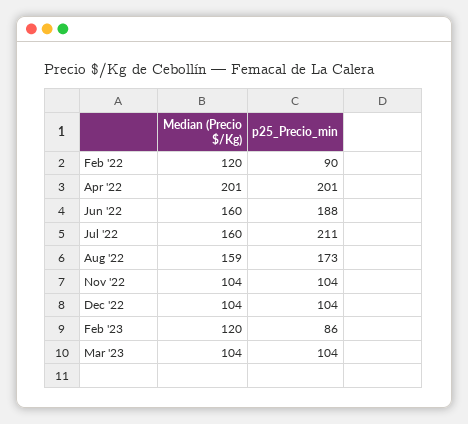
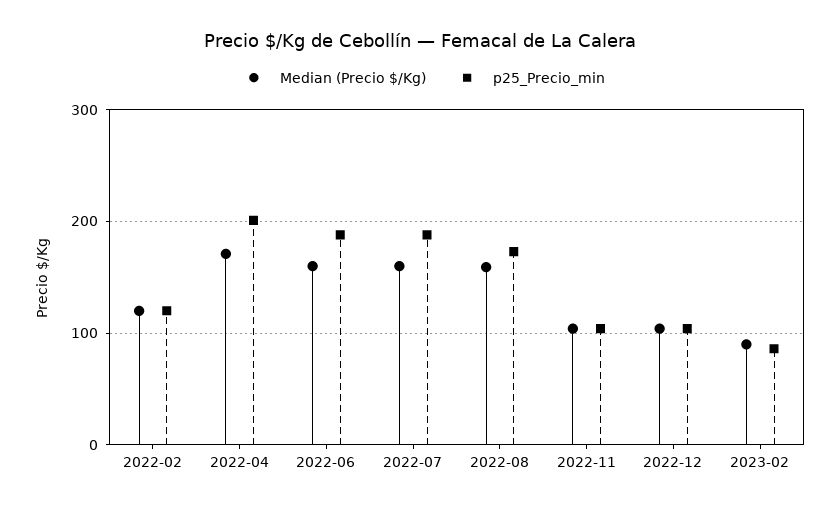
p25_Precio_min, Feb '22: 90 -> 120
Median (Precio $/Kg), Apr '22: 201 -> 170
p25_Precio_min, Jul '22: 211 -> 190
Median (Precio $/Kg), Feb '23: 120 -> 90
Median (Precio $/Kg), Mar '23: 104 -> none
p25_Precio_min, Mar '23: 104 -> none

